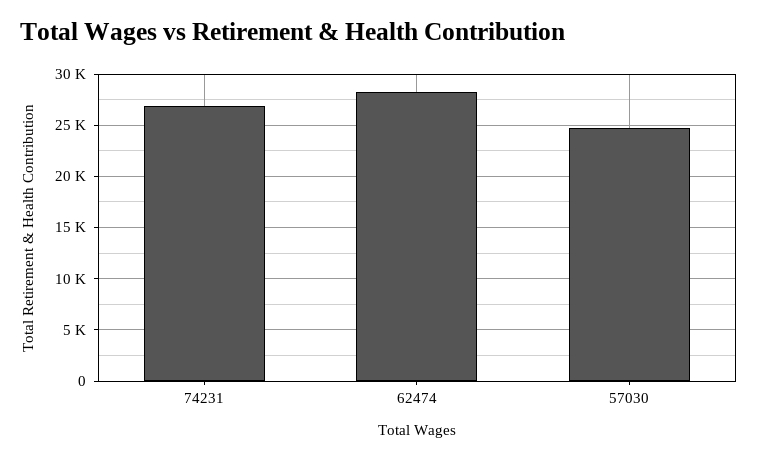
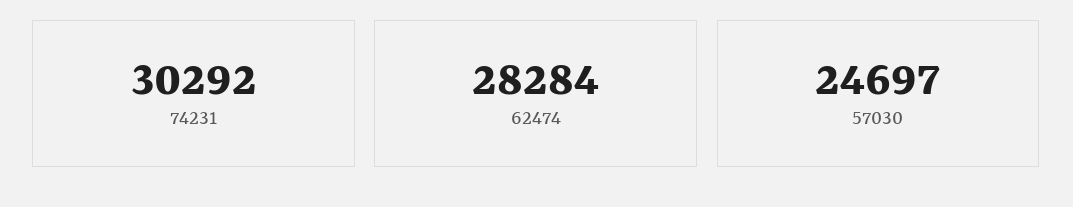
74231: 27000 -> 30292

